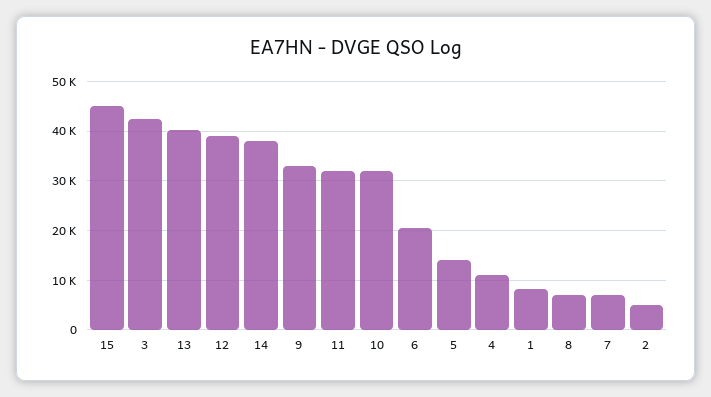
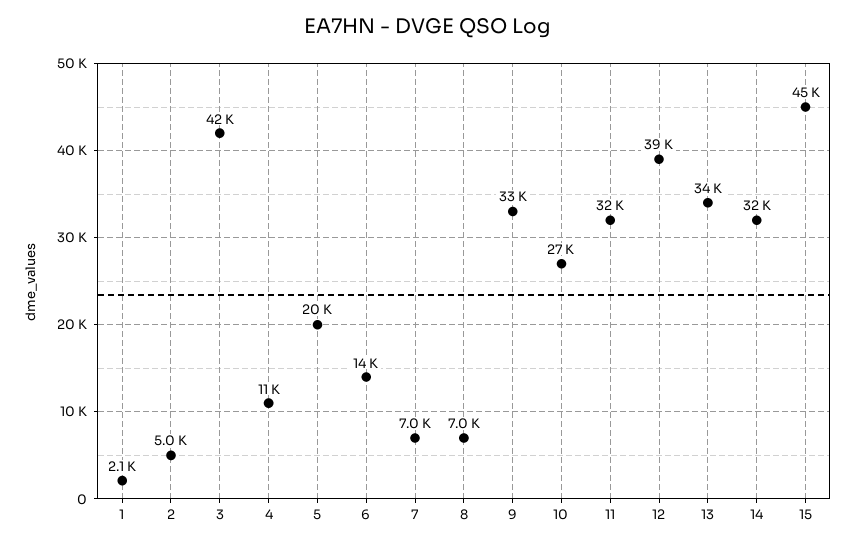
13: 40000 -> 34000
14: 38000 -> 32000
10: 32000 -> 27000
6: 20000 -> 14000
5: 14000 -> 20000
1: 8000 -> 2100

